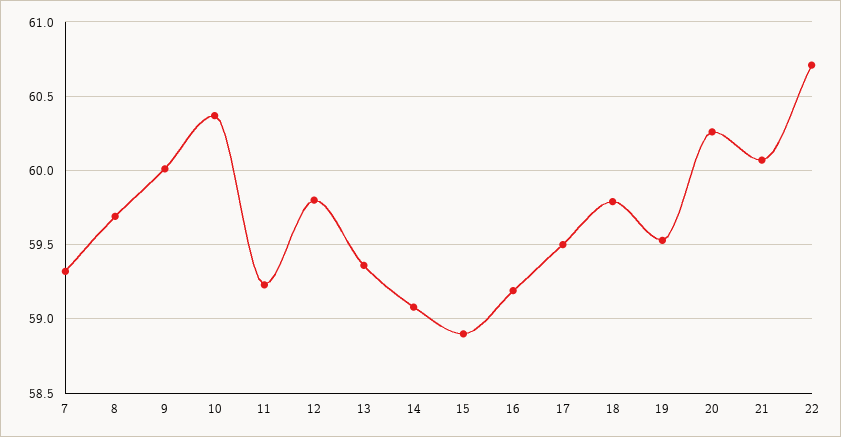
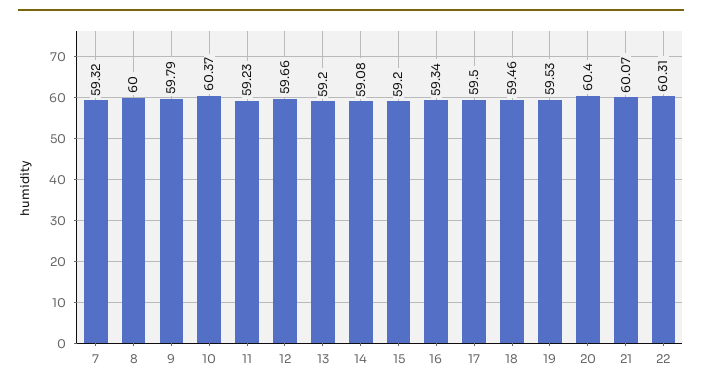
8: 59.7 -> 60
9: 60 -> 59.79
12: 59.8 -> 59.66
13: 59.35 -> 59.2
15: 58.9 -> 59.2
16: 59.2 -> 59.34
18: 59.8 -> 59.46
20: 60.25 -> 60.4
22: 60.7 -> 60.31

